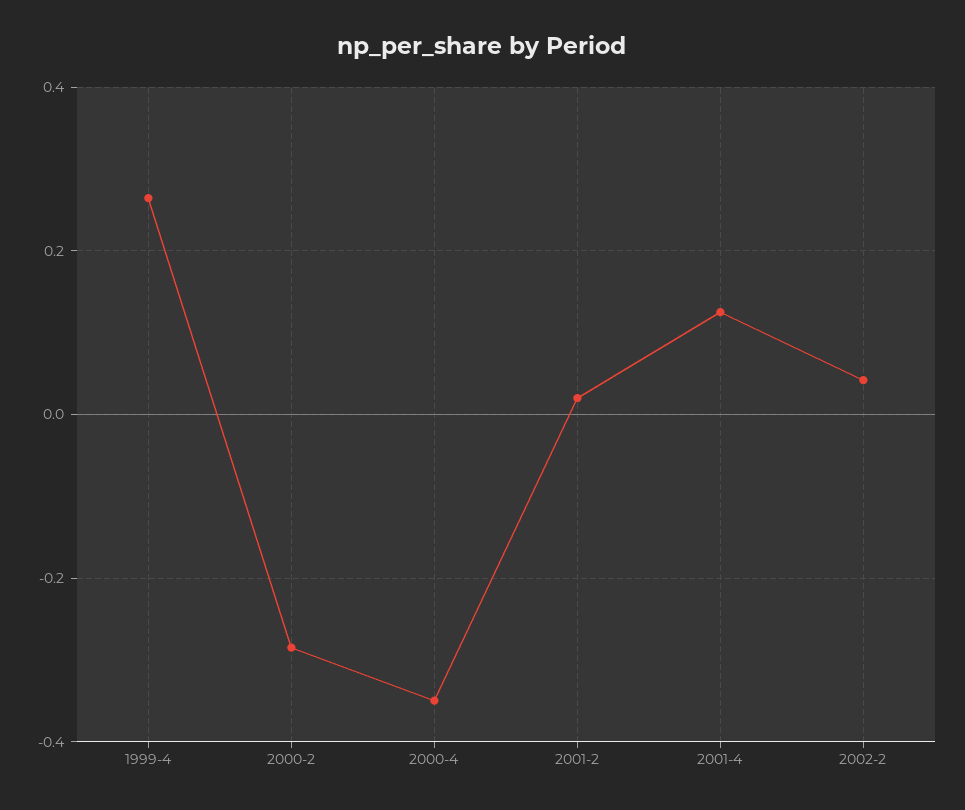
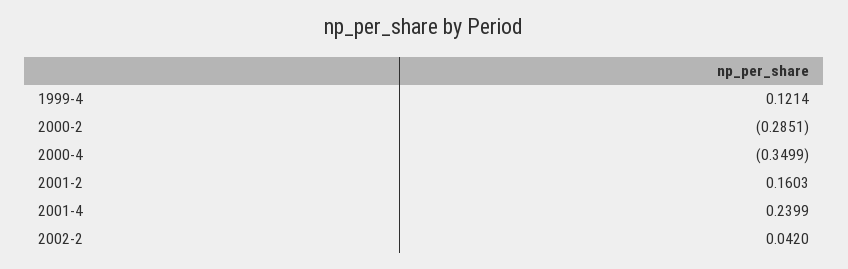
1999-4: 0.26 -> 0.1214
2001-2: 0.02 -> 0.1603
2001-4: 0.12 -> 0.2399

